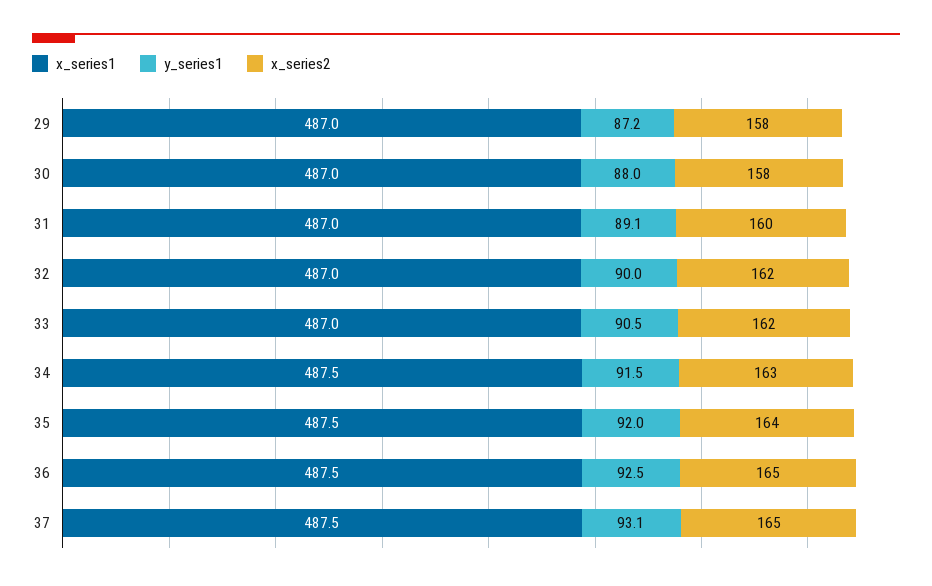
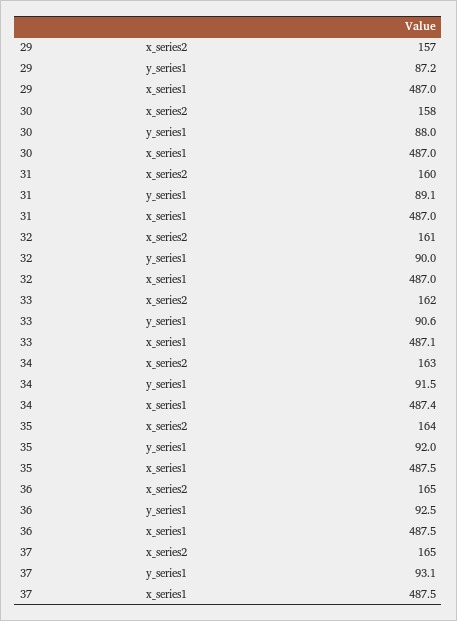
x_series2, 29: 158 -> 157
x_series2, 32: 162 -> 161
x_series1, 33: 487 -> 487.1
y_series1, 33: 90.5 -> 90.6
x_series1, 34: 487.5 -> 487.4

